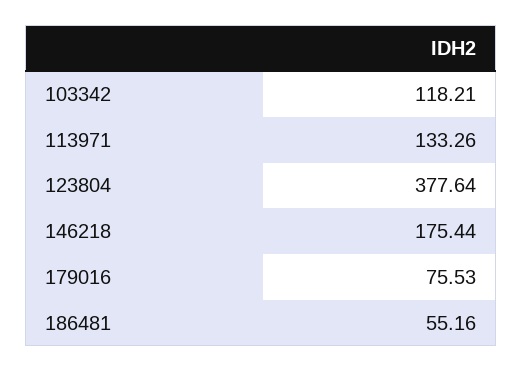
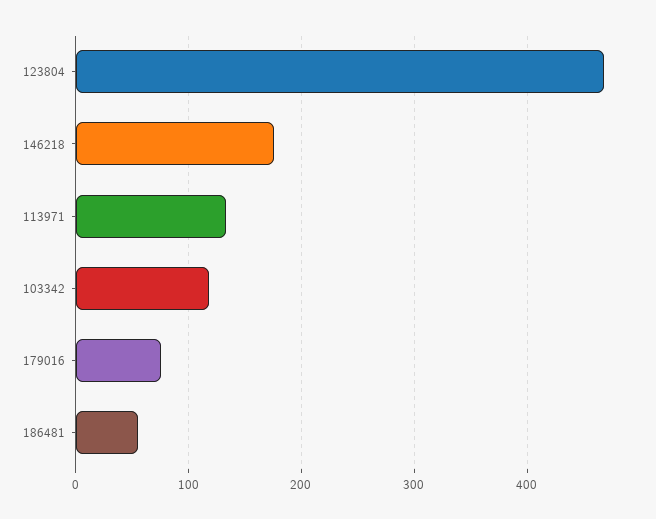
123804: 377.64 -> 470

